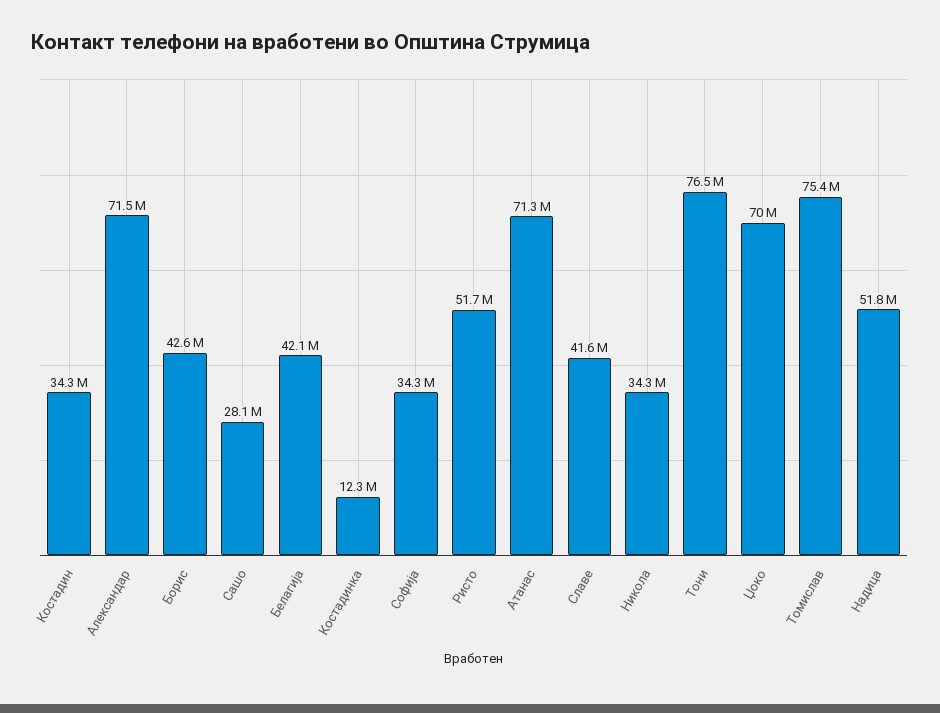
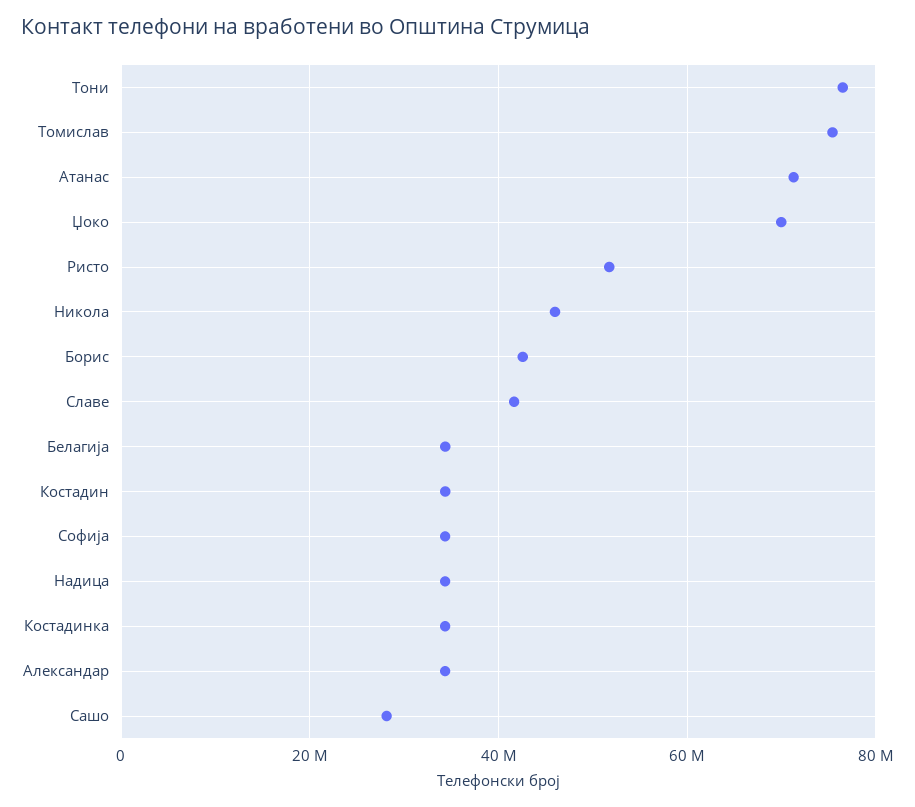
Александар: 71500000 -> 34000000
Белагија: 42100000 -> 34000000
Костадинка: 12300000 -> 34000000
Никола: 34300000 -> 46000000
Надица: 51800000 -> 34000000

